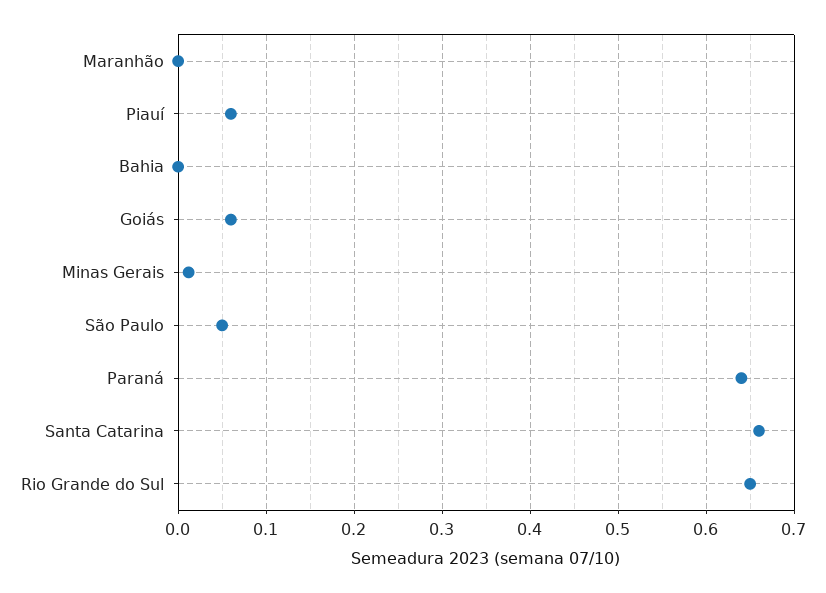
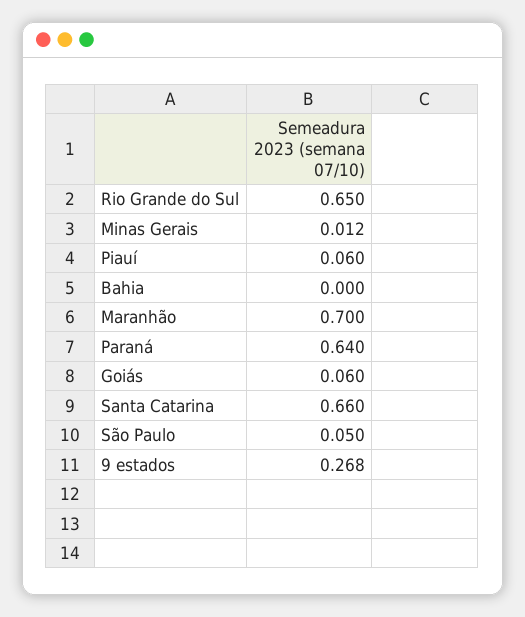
Maranhão: 0 -> 0.7
9 estados: none -> 0.268

